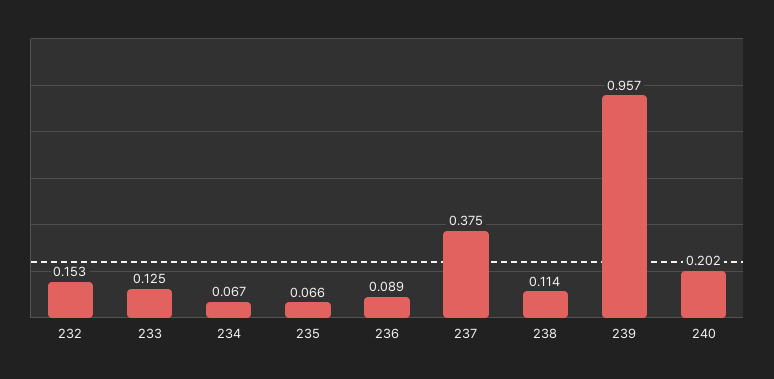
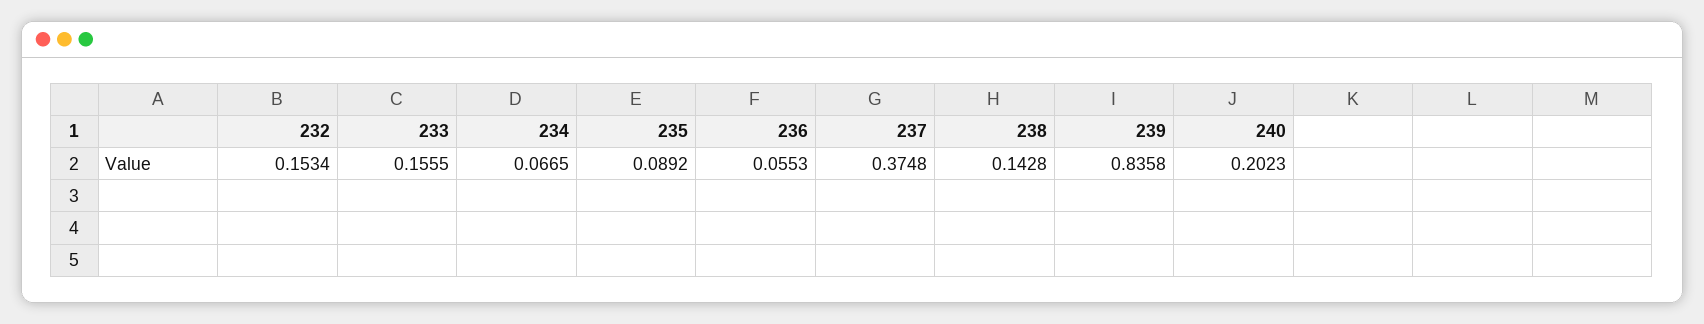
233: 0.125 -> 0.1555
235: 0.066 -> 0.0892
236: 0.089 -> 0.0553
238: 0.114 -> 0.1428
239: 0.957 -> 0.8358

